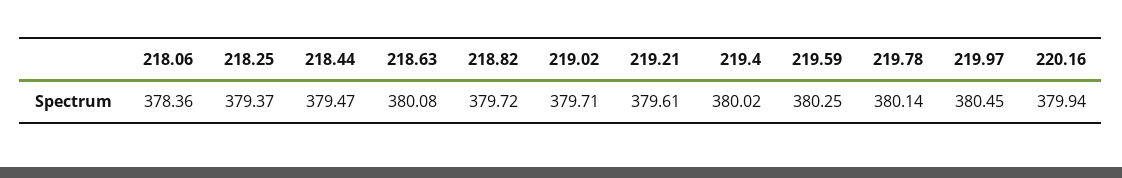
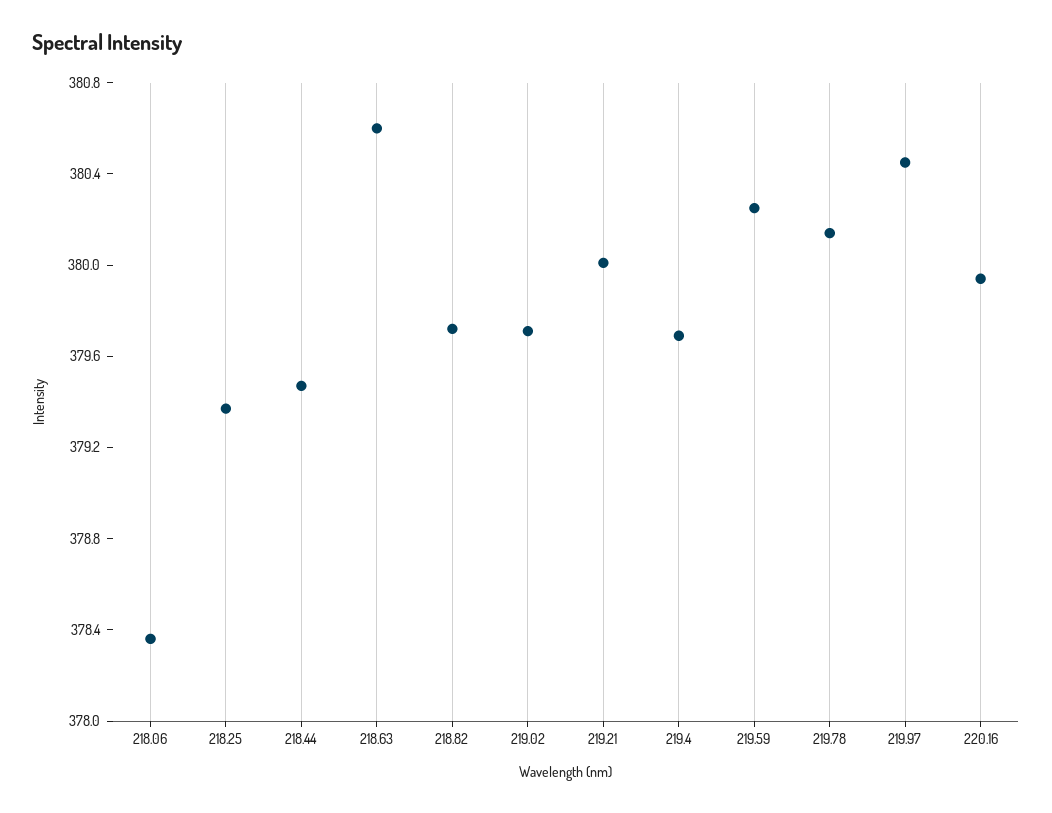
218.63: 380.08 -> 380.6
219.21: 379.61 -> 380
219.4: 380.02 -> 379.7

